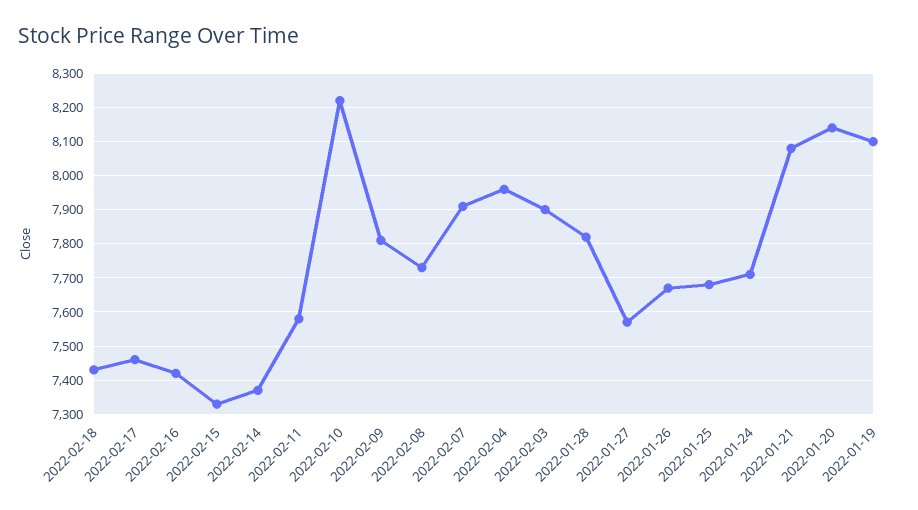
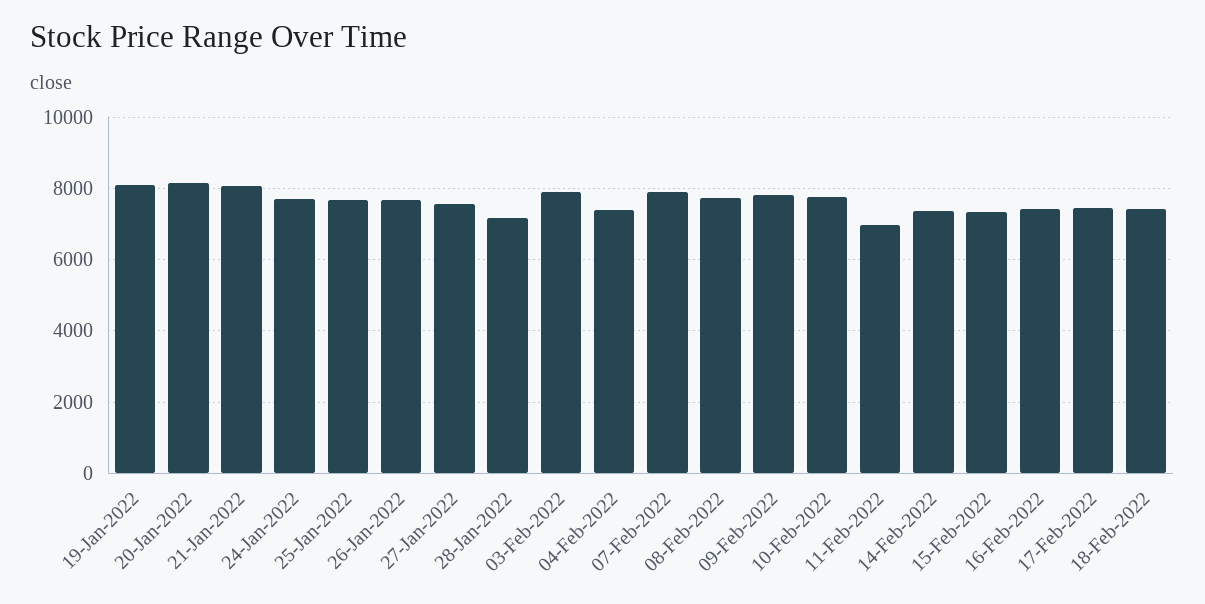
2022-02-11: 7580 -> 7000
2022-02-10: 8220 -> 7800
2022-02-04: 7960 -> 7400
2022-01-28: 7820 -> 7200

